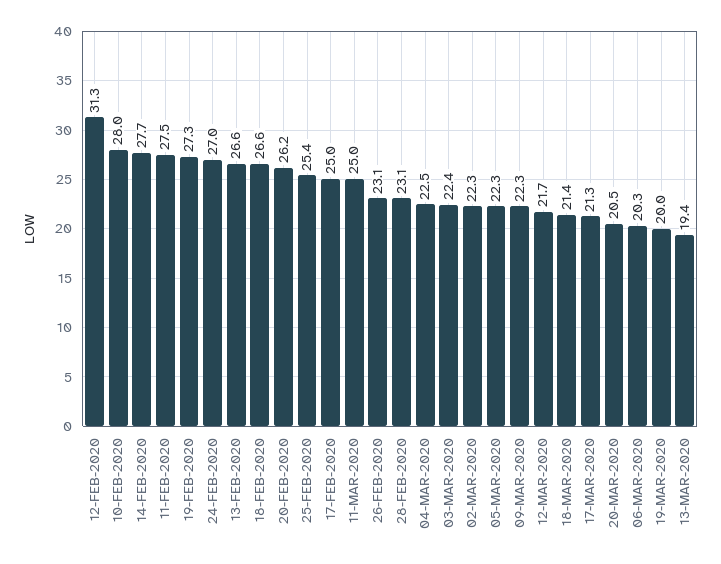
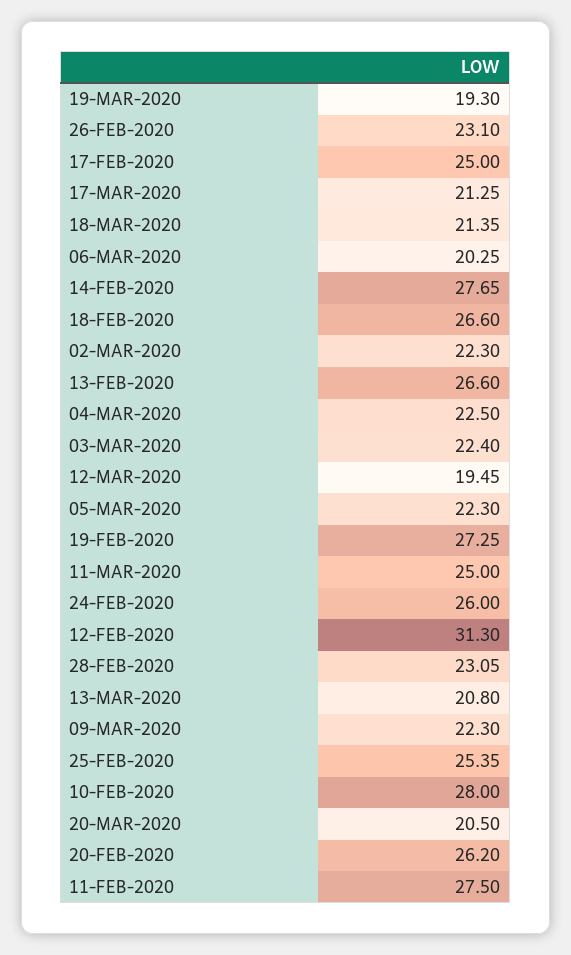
24-FEB-2020: 27 -> 26
12-MAR-2020: 21.7 -> 19.45
19-MAR-2020: 20 -> 19.3
13-MAR-2020: 19.4 -> 20.8

